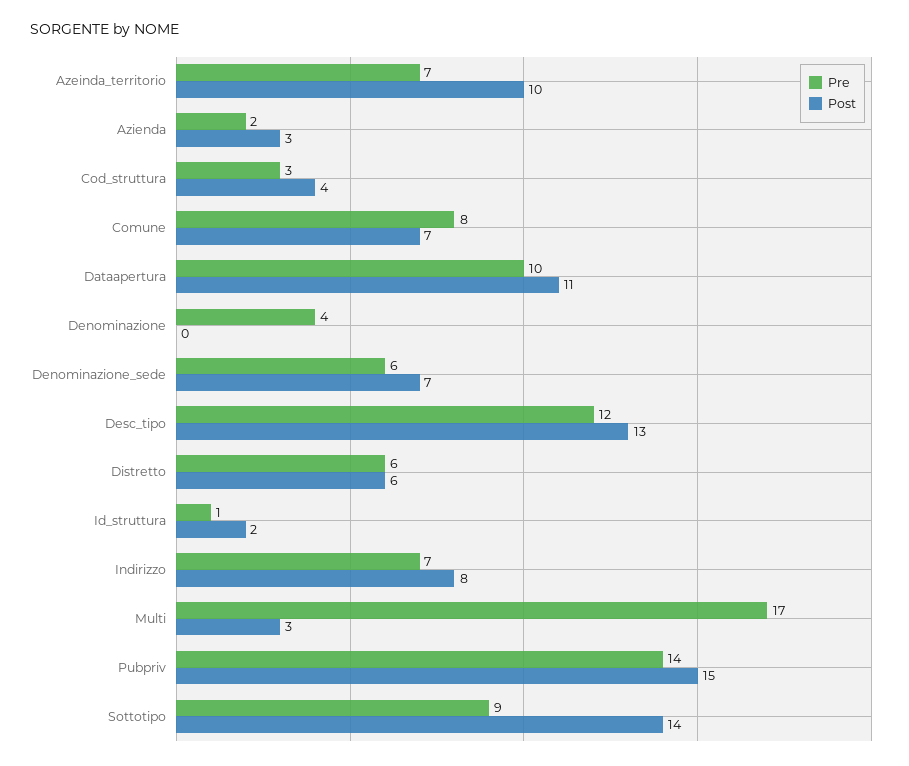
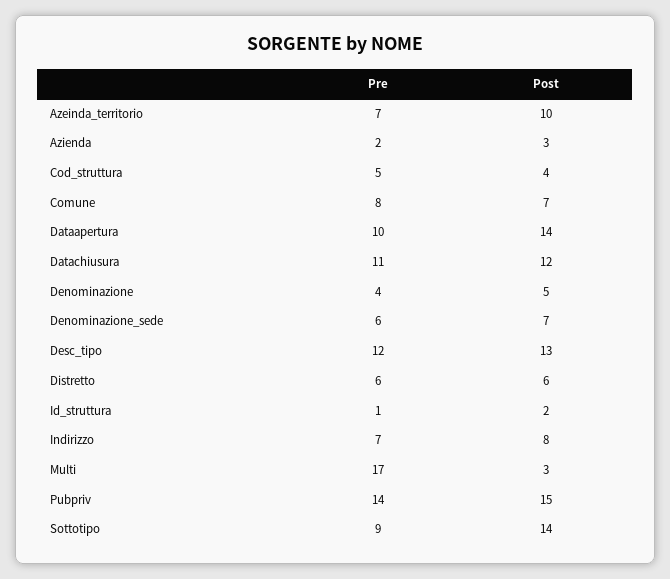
Pre, Cod_struttura: 3 -> 5
Post, Dataapertura: 11 -> 14
Post, Denominazione: 0 -> 5
Pre, Datachiusura: none -> 11
Post, Datachiusura: none -> 12

